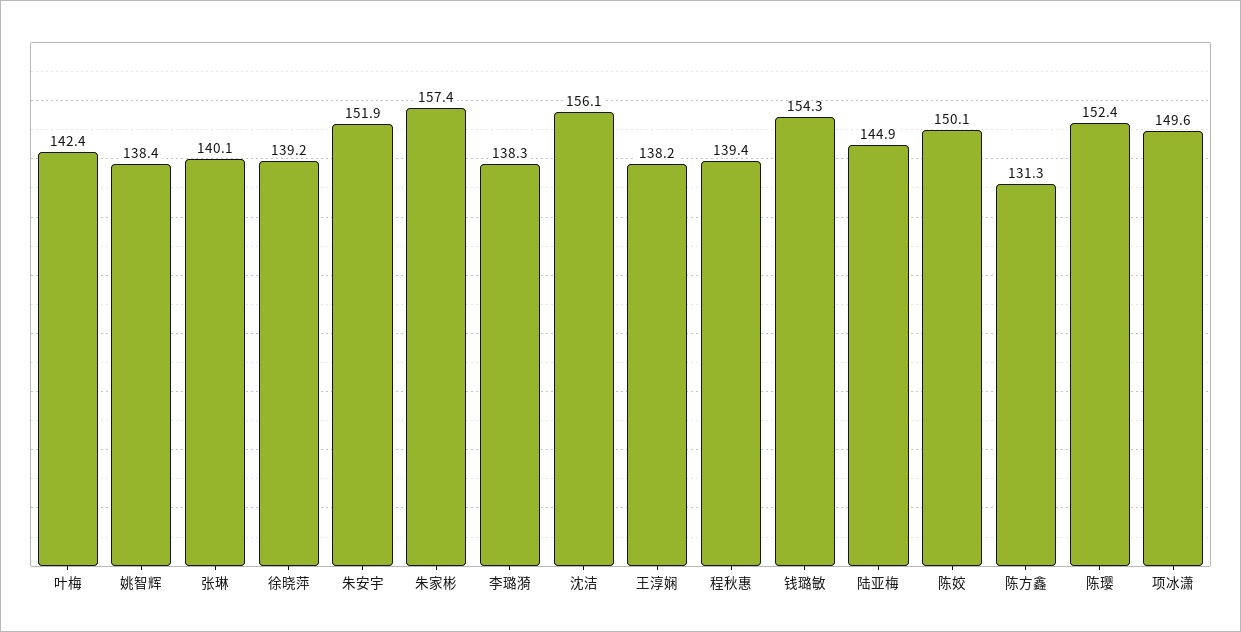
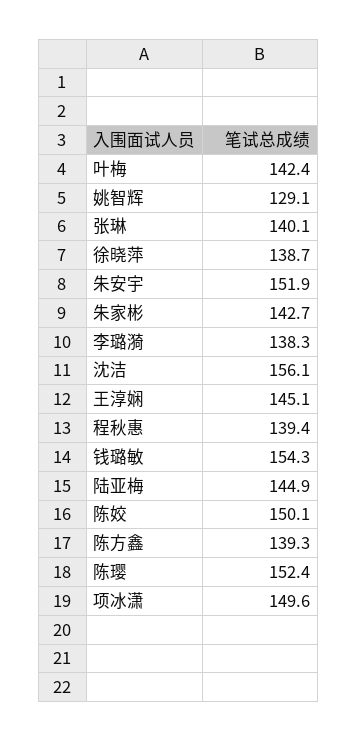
姚智辉: 138.4 -> 129.1
徐晓萍: 139.2 -> 138.7
朱家彬: 157.4 -> 142.7
王淳娴: 138.2 -> 145.1
陈方鑫: 131.3 -> 139.3

